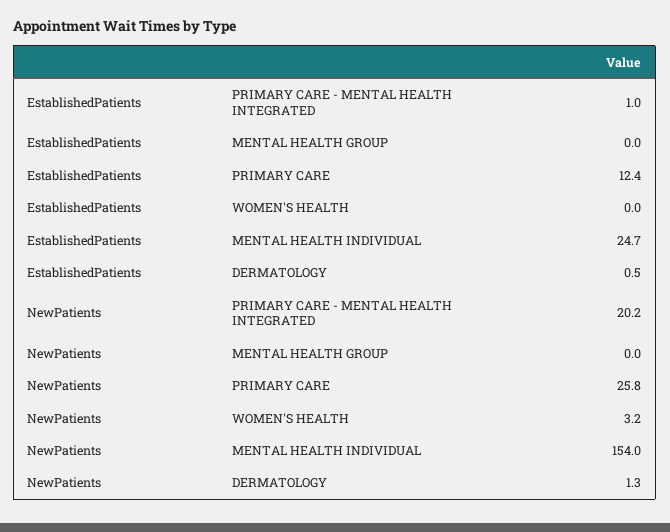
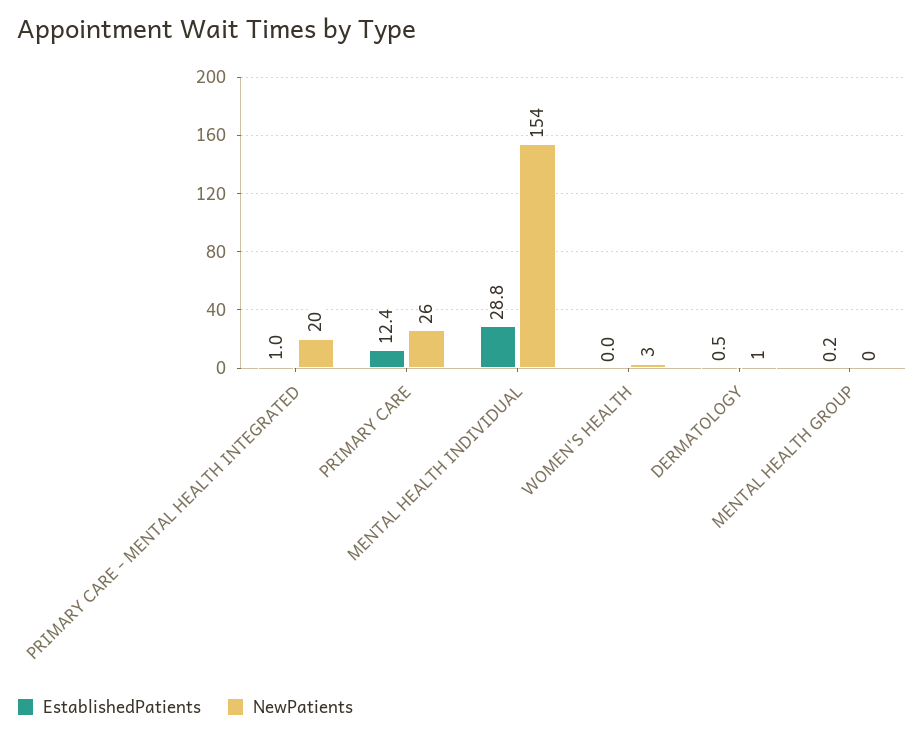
EstablishedPatients, MENTAL HEALTH GROUP: 0 -> 0.2
EstablishedPatients, MENTAL HEALTH INDIVIDUAL: 24.7 -> 28.8

